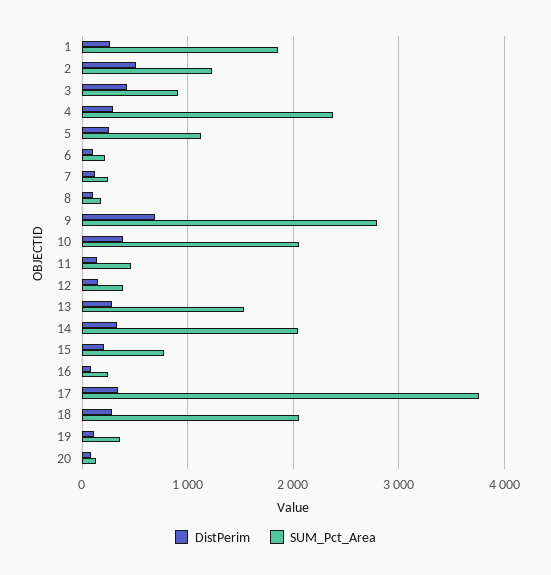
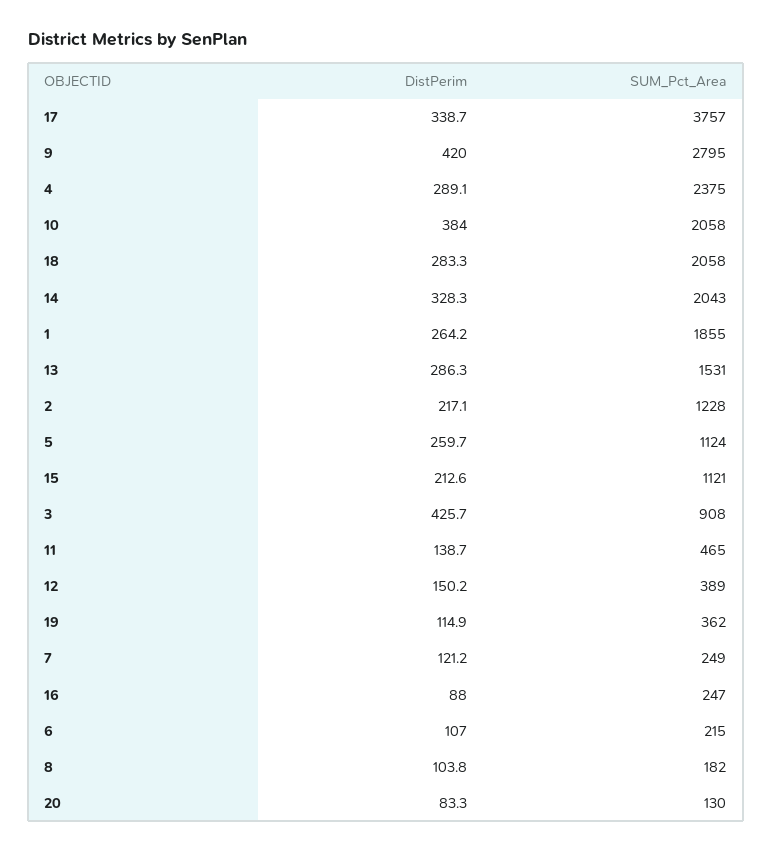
DistPerim, 2: 500 -> 217.1
DistPerim, 9: 700 -> 420
SUM_Pct_Area, 15: 800 -> 1121

